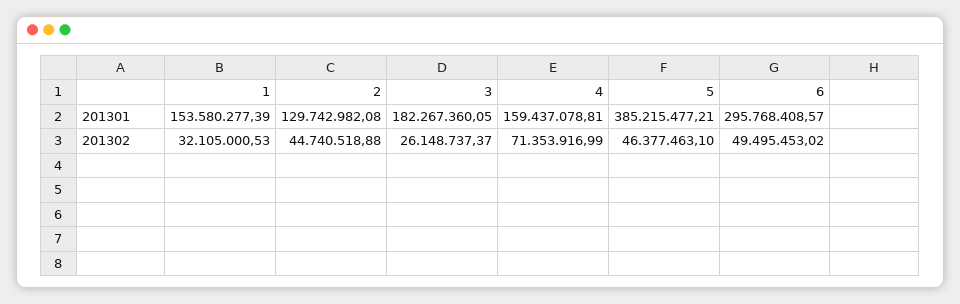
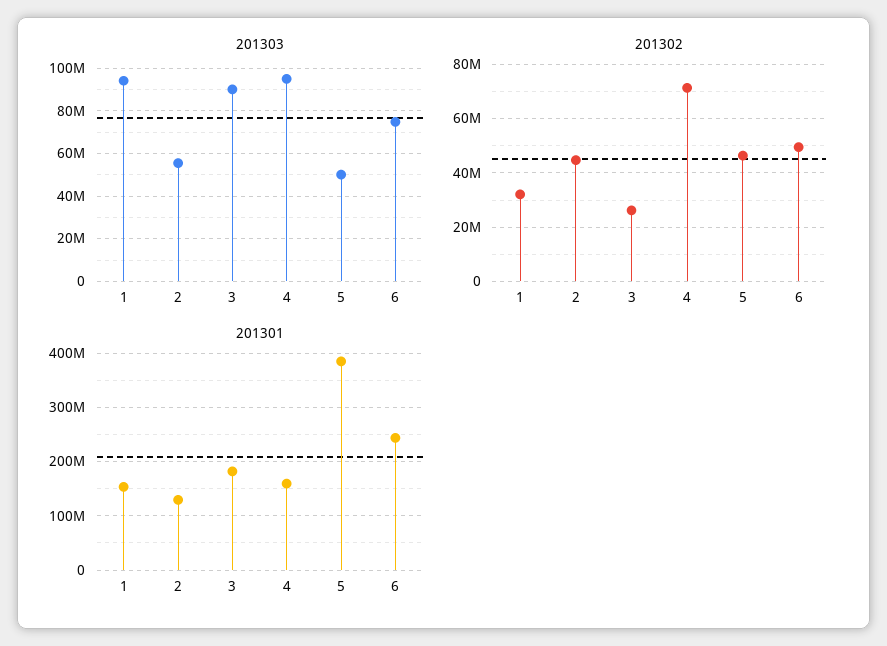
201301, 6: 295768408.57 -> 240000000
201303, 1: none -> 95000000
201303, 2: none -> 55000000
201303, 3: none -> 90000000
201303, 4: none -> 95000000
201303, 5: none -> 50000000
201303, 6: none -> 75000000

